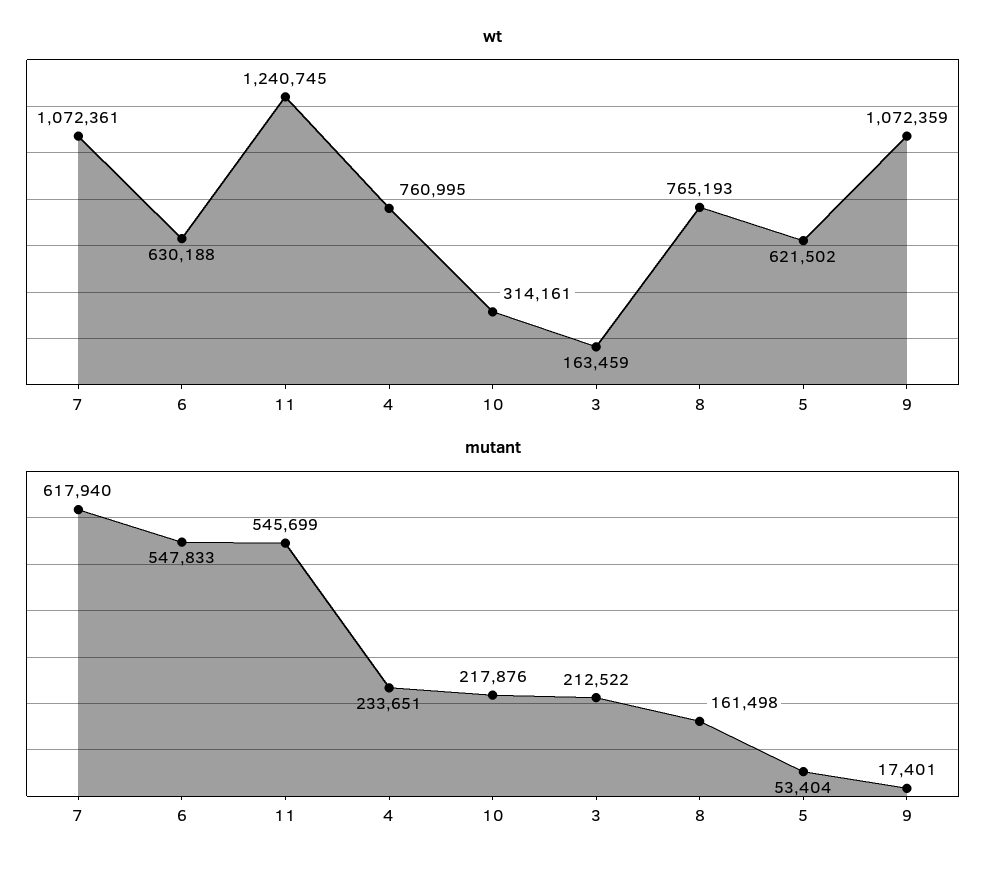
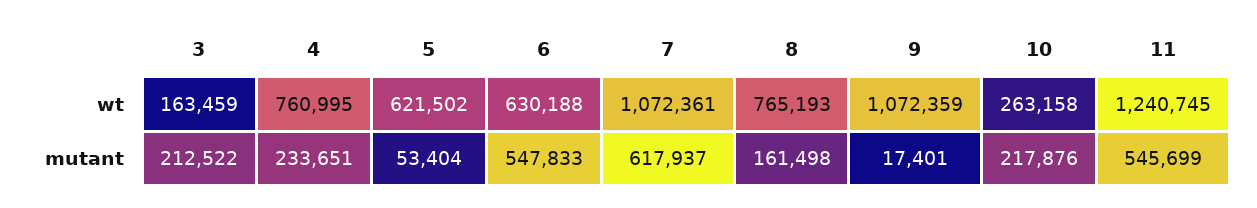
wt, 10: 314161 -> 263158
mutant, 7: 617940 -> 617937

